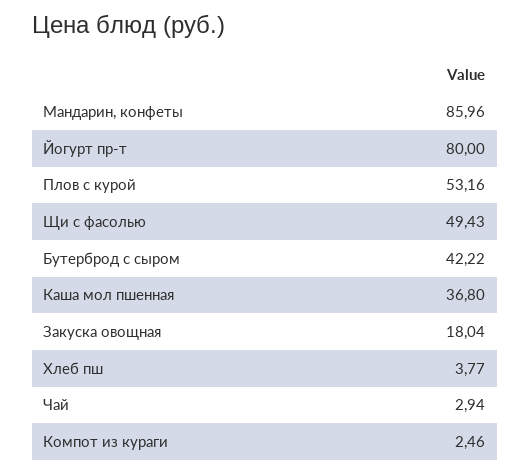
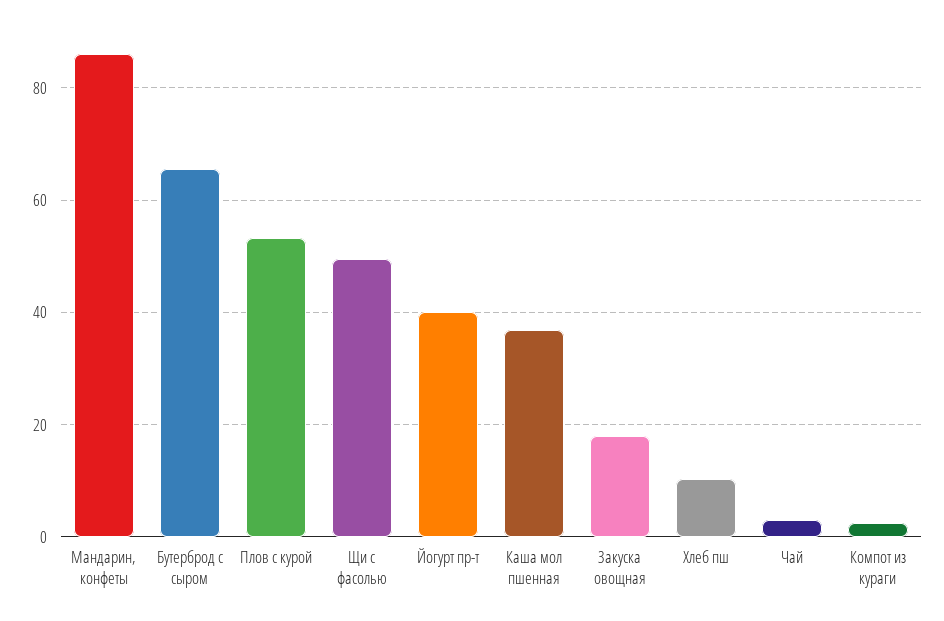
Йогурт пр-т: 80 -> 40
Бутерброд с сыром: 42.22 -> 66
Хлеб пш: 3.77 -> 10

